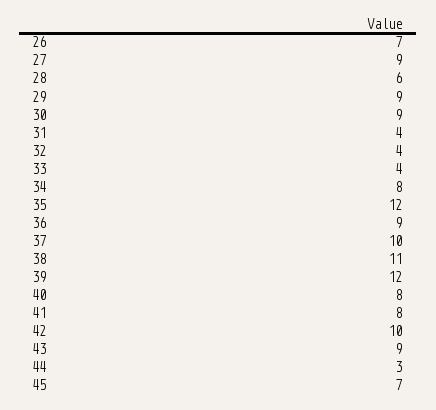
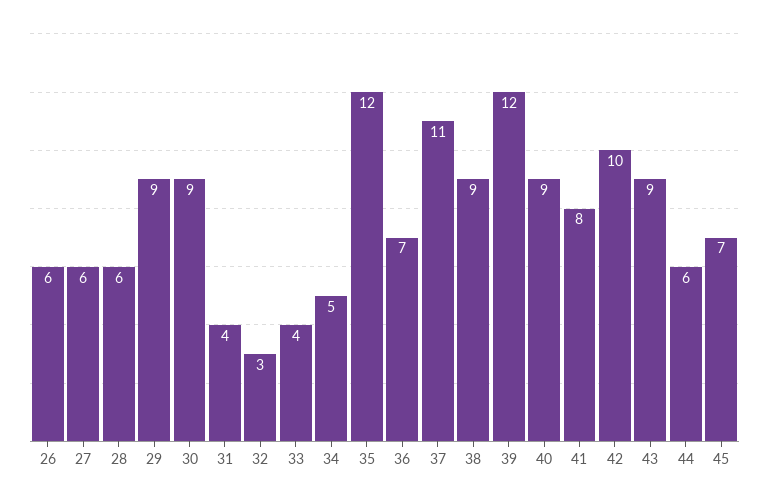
26: 7 -> 6
27: 9 -> 6
32: 4 -> 3
34: 8 -> 5
36: 9 -> 7
37: 10 -> 11
38: 11 -> 9
40: 8 -> 9
44: 3 -> 6

